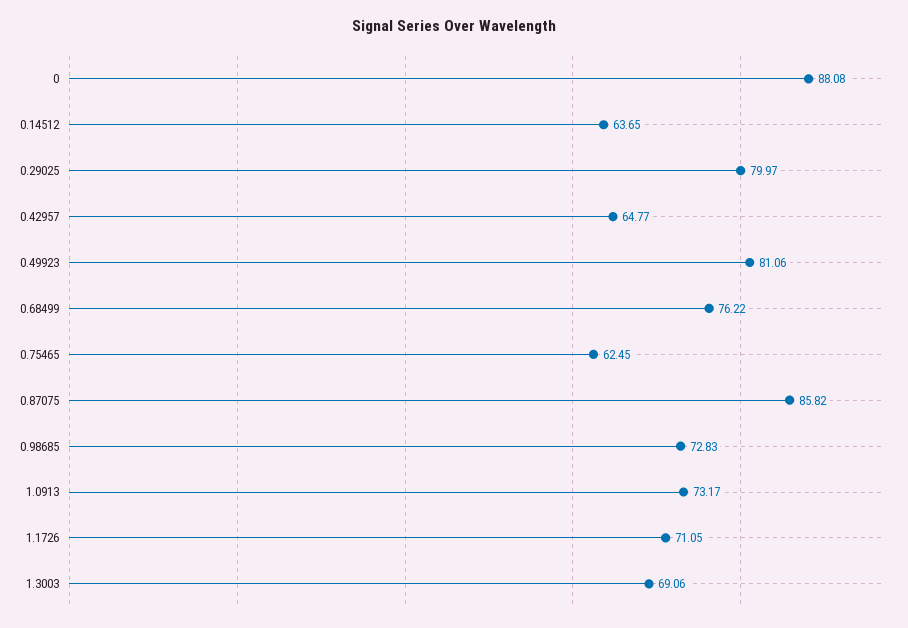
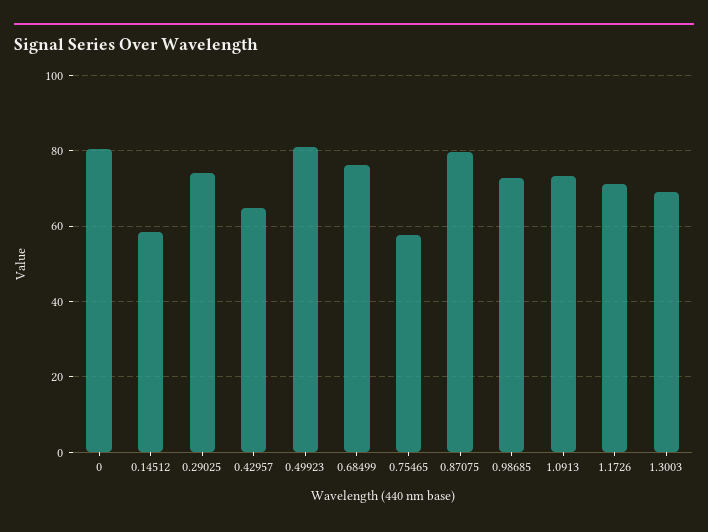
0: 88.08 -> 80
0.14512: 63.65 -> 58
0.29025: 79.97 -> 74
0.75465: 62.45 -> 58
0.87075: 85.82 -> 80

